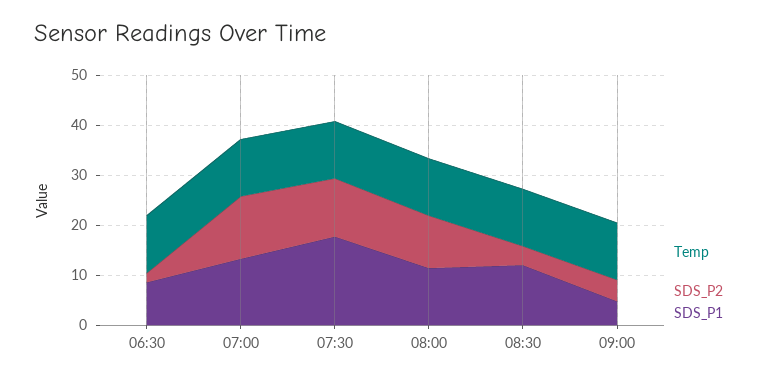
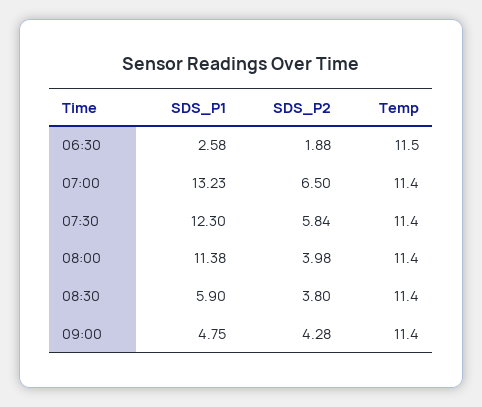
SDS_P1, 06:30: 8 -> 2.58
SDS_P2, 07:00: 12 -> 6.5
SDS_P2, 07:30: 12 -> 5.84
SDS_P1, 07:30: 18 -> 12.3
SDS_P2, 08:00: 10 -> 3.98
SDS_P1, 08:30: 12 -> 5.9

